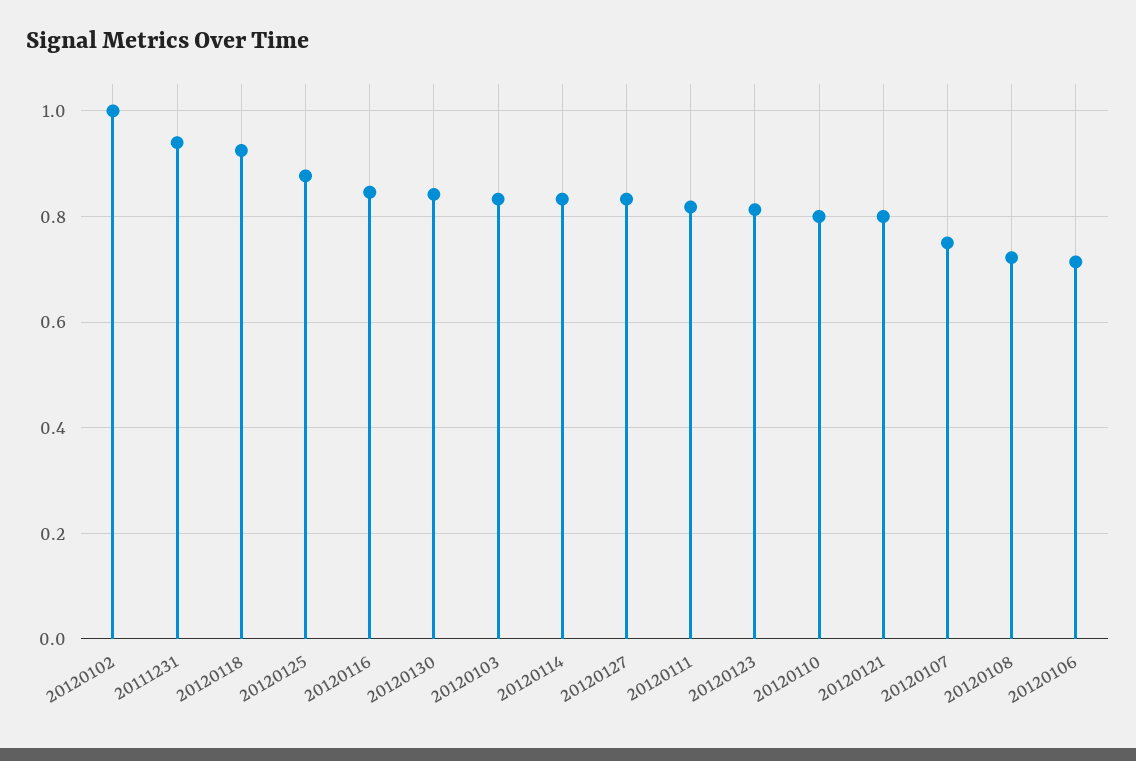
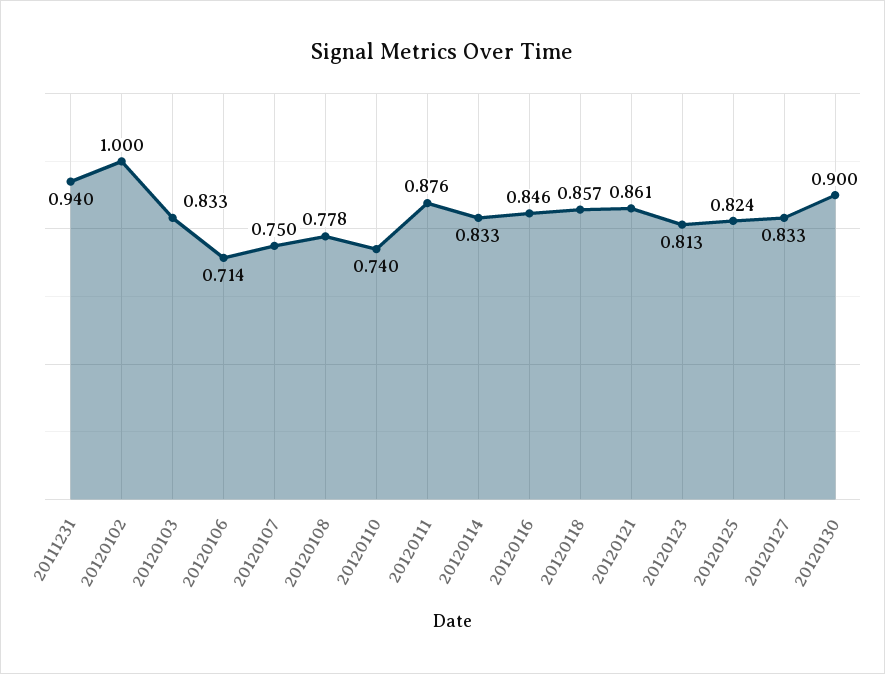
20120118: 0.92 -> 0.857
20120125: 0.88 -> 0.824
20120130: 0.84 -> 0.9
20120111: 0.82 -> 0.876
20120110: 0.8 -> 0.74
20120121: 0.8 -> 0.861
20120108: 0.72 -> 0.778

